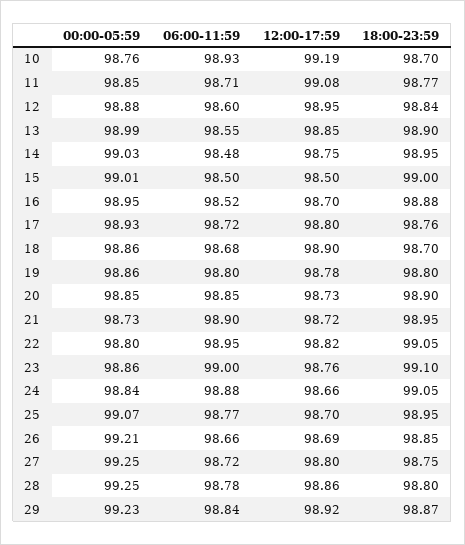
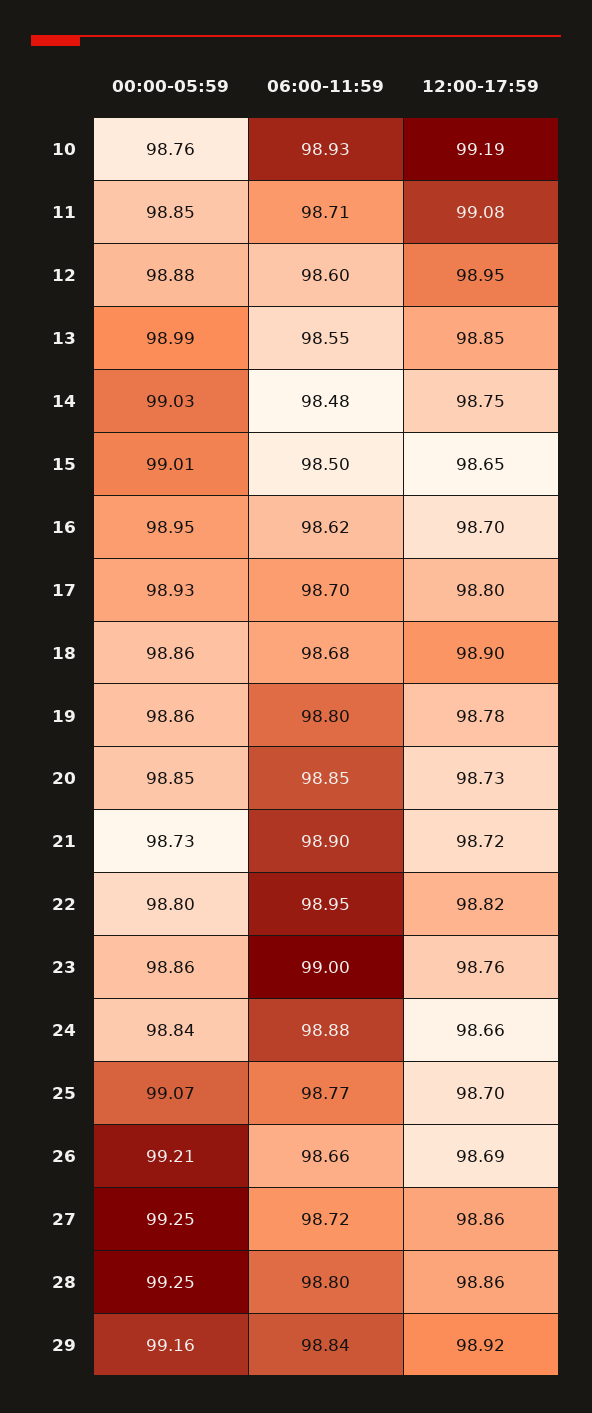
18:00-23:59, 10: 98.7 -> none
18:00-23:59, 11: 98.77 -> none
18:00-23:59, 12: 98.84 -> none
18:00-23:59, 13: 98.9 -> none
18:00-23:59, 14: 98.95 -> none
12:00-17:59, 15: 98.5 -> 98.65
18:00-23:59, 15: 99 -> none
06:00-11:59, 16: 98.52 -> 98.62
18:00-23:59, 16: 98.88 -> none
06:00-11:59, 17: 98.72 -> 98.7
18:00-23:59, 17: 98.76 -> none
18:00-23:59, 18: 98.7 -> none
18:00-23:59, 19: 98.8 -> none
18:00-23:59, 20: 98.9 -> none
18:00-23:59, 21: 98.95 -> none
18:00-23:59, 22: 99.05 -> none
18:00-23:59, 23: 99.1 -> none
18:00-23:59, 24: 99.05 -> none
18:00-23:59, 25: 98.95 -> none
18:00-23:59, 26: 98.85 -> none
12:00-17:59, 27: 98.8 -> 98.86
18:00-23:59, 27: 98.75 -> none
06:00-11:59, 28: 98.78 -> 98.8
18:00-23:59, 28: 98.8 -> none
00:00-05:59, 29: 99.23 -> 99.16
18:00-23:59, 29: 98.87 -> none

